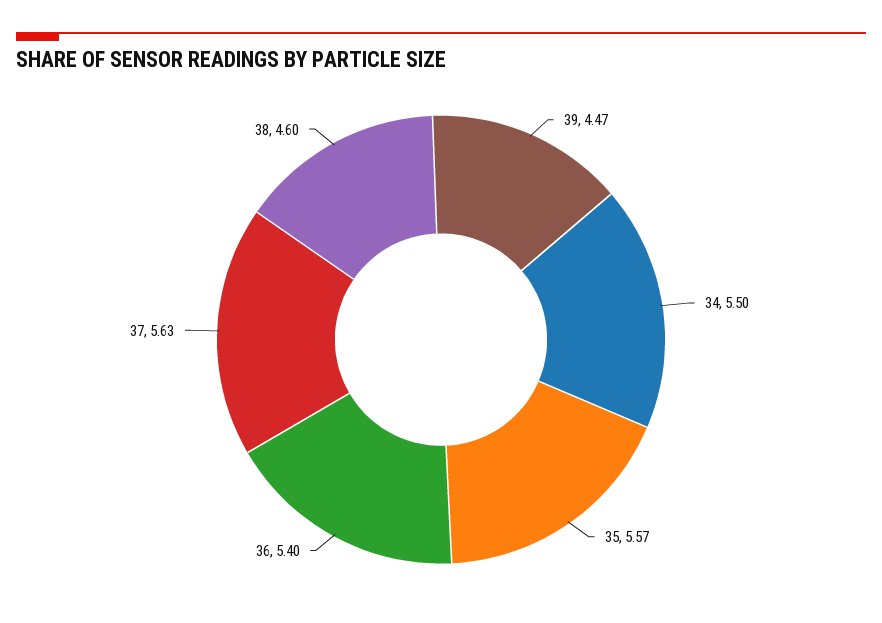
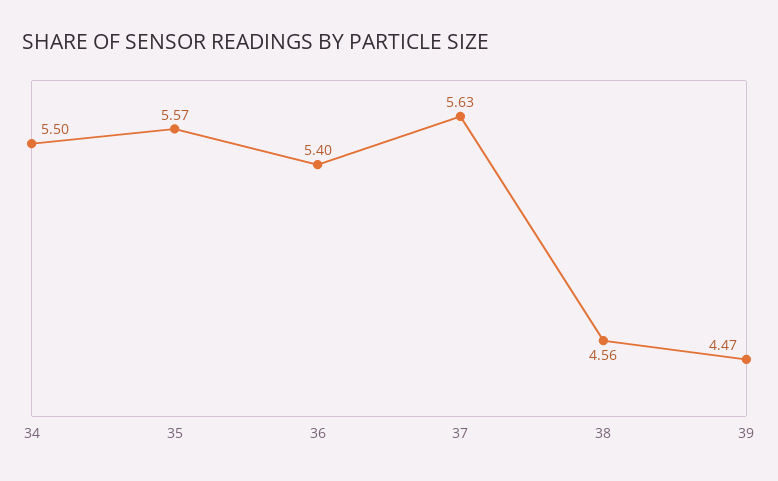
38: 4.6 -> 4.56

